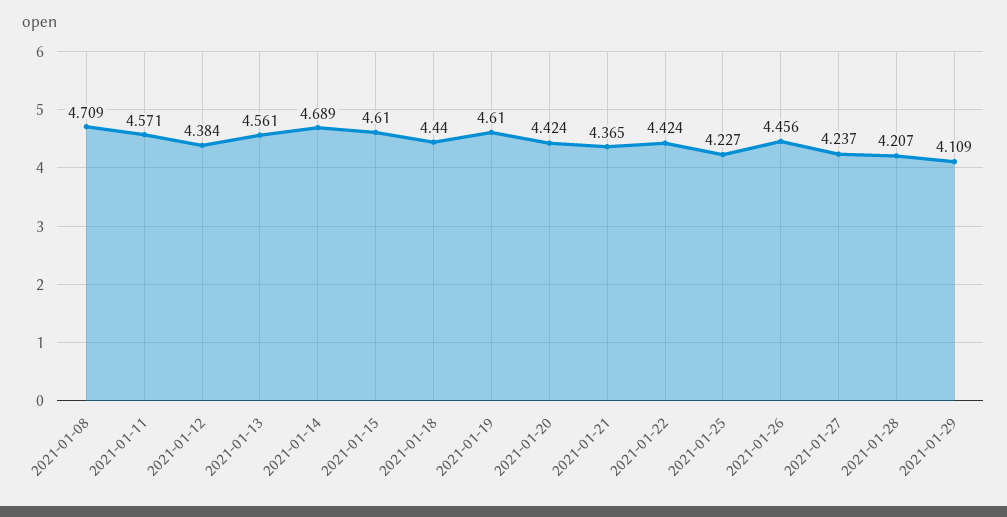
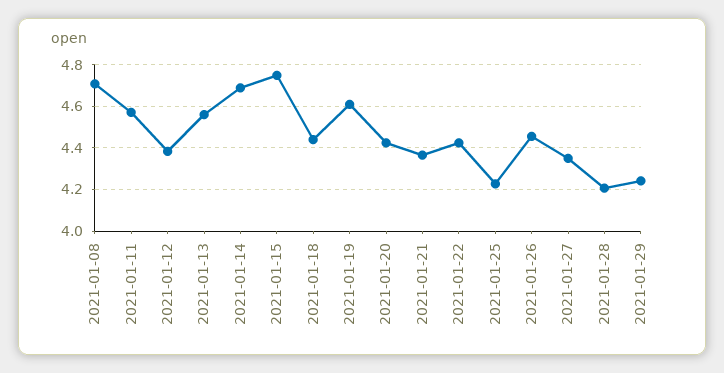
2021-01-15: 4.61 -> 4.75
2021-01-27: 4.237 -> 4.35
2021-01-29: 4.109 -> 4.25

